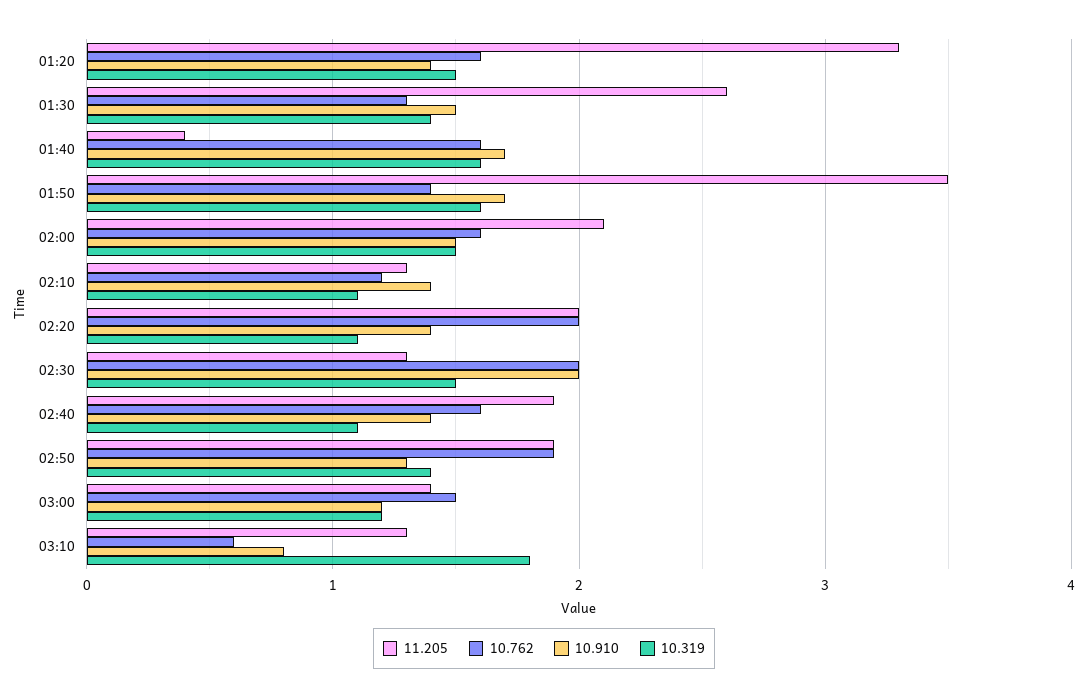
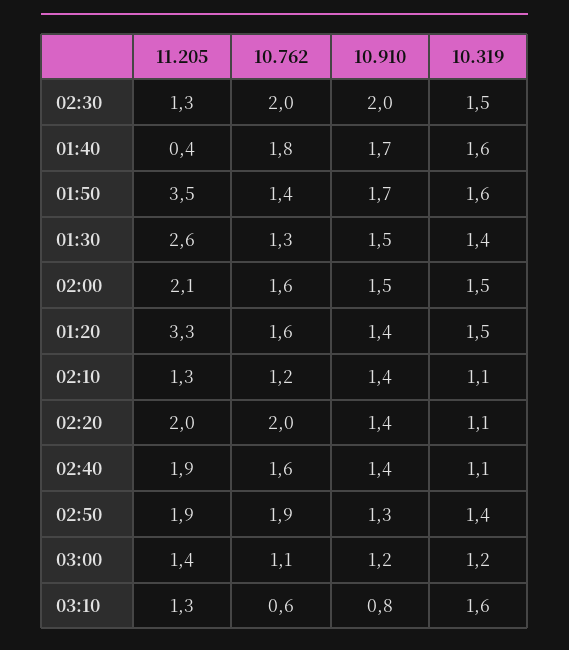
10.762, 01:40: 1.6 -> 1.8
10.762, 03:00: 1.5 -> 1.1
10.319, 03:10: 1.8 -> 1.6

